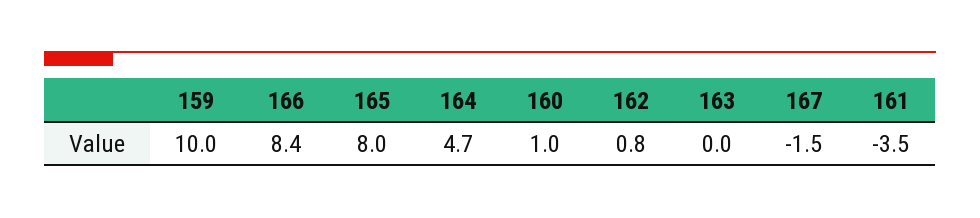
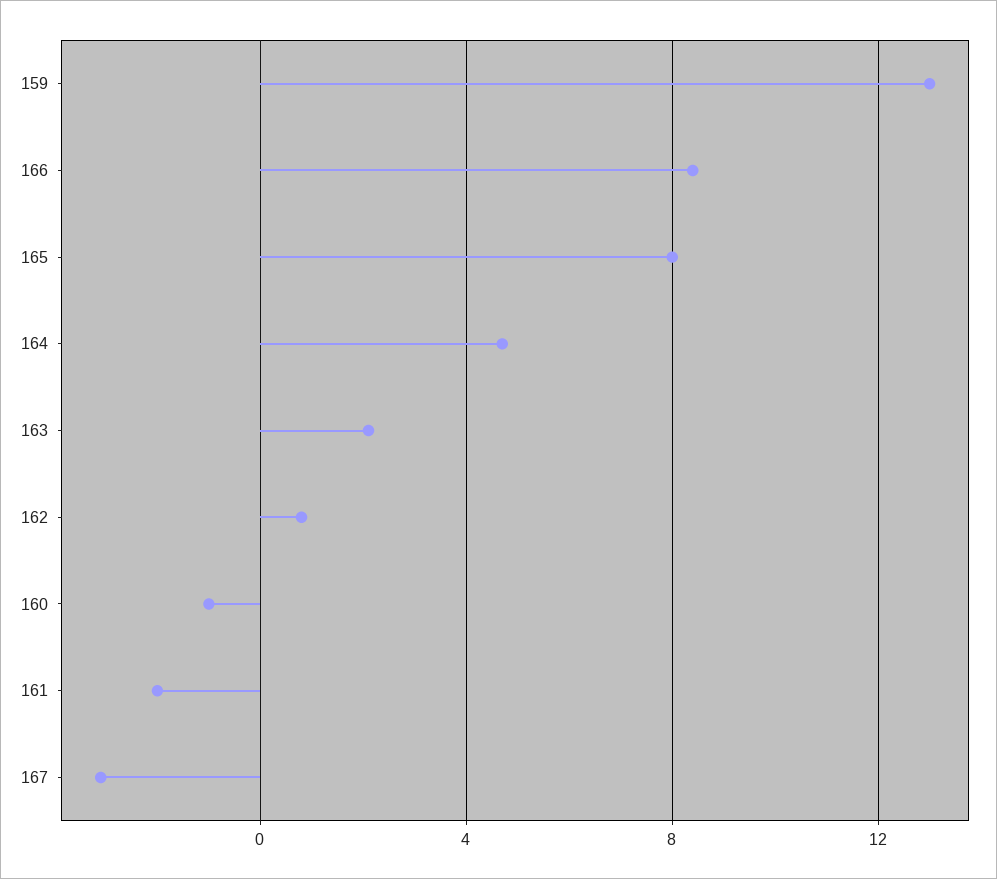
159: 10 -> 13
160: 1 -> -1
163: 0 -> 2
167: -1.5 -> -3
161: -3.5 -> -2

